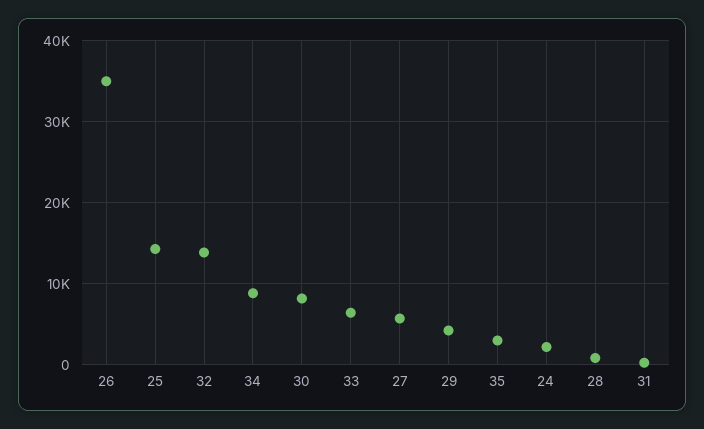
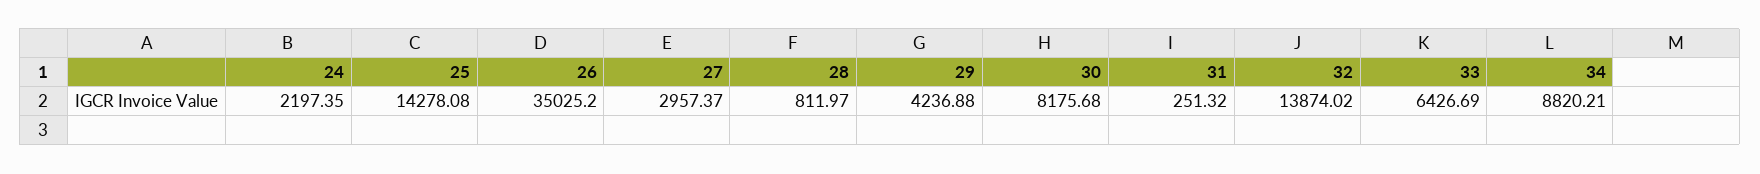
27: 6000 -> 2957.37
35: 3000 -> none

